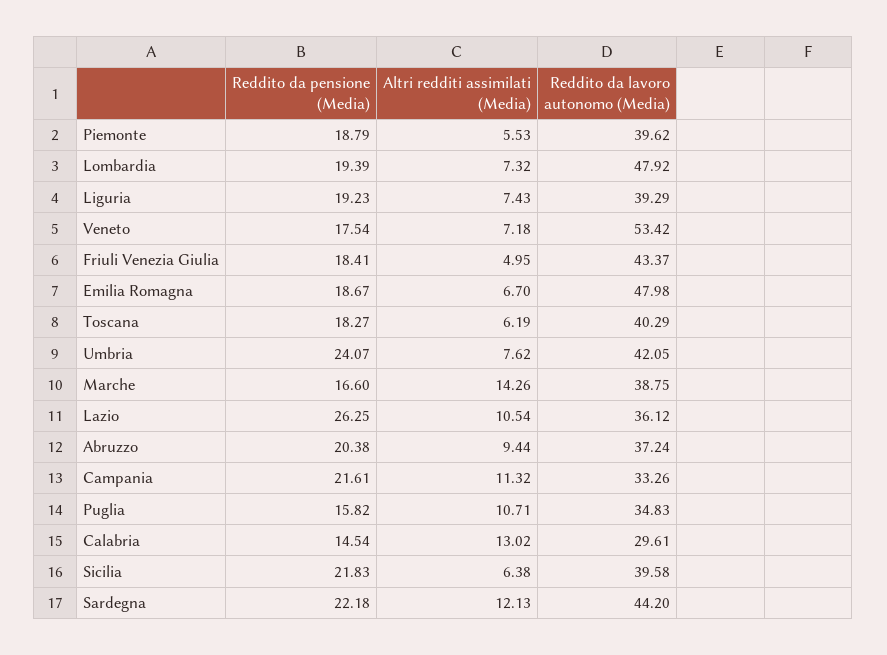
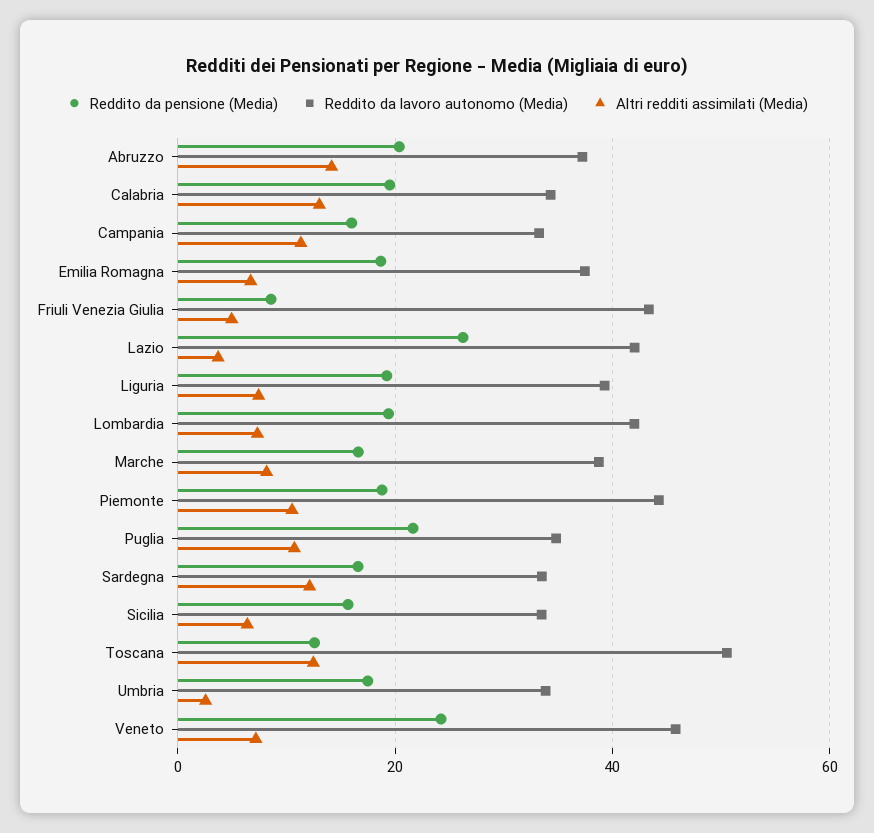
Altri redditi assimilati (Media), Piemonte: 5.53 -> 10
Reddito da lavoro autonomo (Media), Piemonte: 39.62 -> 44
Reddito da lavoro autonomo (Media), Lombardia: 47.92 -> 42
Reddito da pensione (Media), Veneto: 17.54 -> 24
Reddito da lavoro autonomo (Media), Veneto: 53.42 -> 46
Reddito da pensione (Media), Friuli Venezia Giulia: 18.41 -> 8
Reddito da lavoro autonomo (Media), Emilia Romagna: 47.98 -> 38
Reddito da pensione (Media), Toscana: 18.27 -> 12
Altri redditi assimilati (Media), Toscana: 6.19 -> 12
Reddito da lavoro autonomo (Media), Toscana: 40.29 -> 50
Reddito da pensione (Media), Umbria: 24.07 -> 18
Altri redditi assimilati (Media), Umbria: 7.62 -> 2
Reddito da lavoro autonomo (Media), Umbria: 42.05 -> 34
Altri redditi assimilati (Media), Marche: 14.26 -> 8
Altri redditi assimilati (Media), Lazio: 10.54 -> 4
Reddito da lavoro autonomo (Media), Lazio: 36.12 -> 42
Altri redditi assimilati (Media), Abruzzo: 9.44 -> 14
Reddito da pensione (Media), Campania: 21.61 -> 16
Reddito da pensione (Media), Puglia: 15.82 -> 22
Reddito da pensione (Media), Calabria: 14.54 -> 20
Reddito da lavoro autonomo (Media), Calabria: 29.61 -> 34
Reddito da pensione (Media), Sicilia: 21.83 -> 16
Reddito da lavoro autonomo (Media), Sicilia: 39.58 -> 34
Reddito da pensione (Media), Sardegna: 22.18 -> 16
Reddito da lavoro autonomo (Media), Sardegna: 44.2 -> 34

